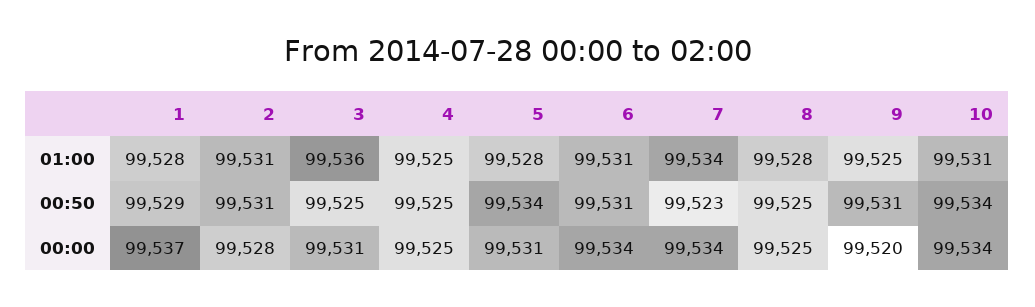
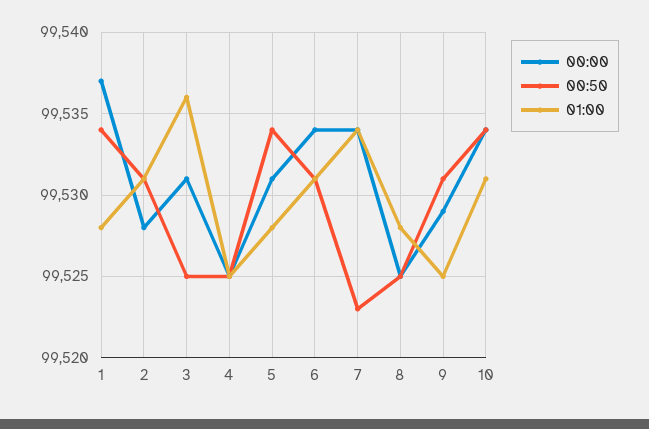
00:50, 1: 99529 -> 99534
00:00, 9: 99520 -> 99529

